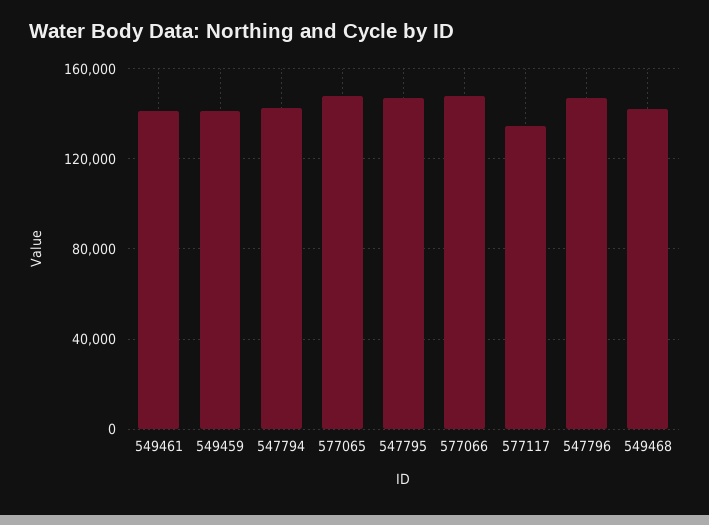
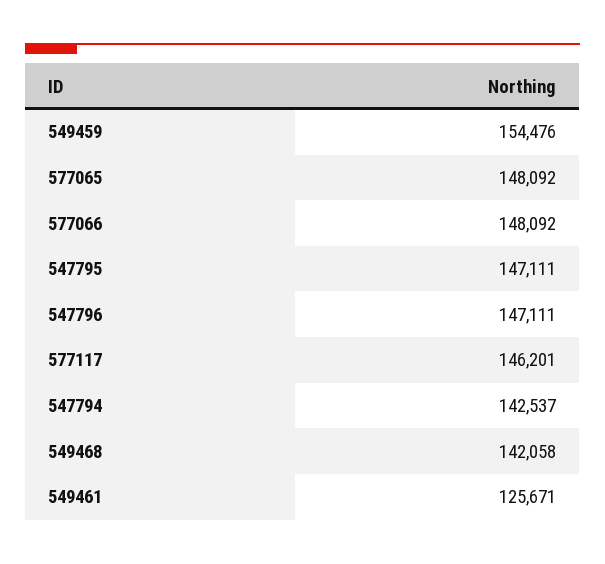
549461: 140000 -> 125671
549459: 140000 -> 154476
577117: 135000 -> 146201

